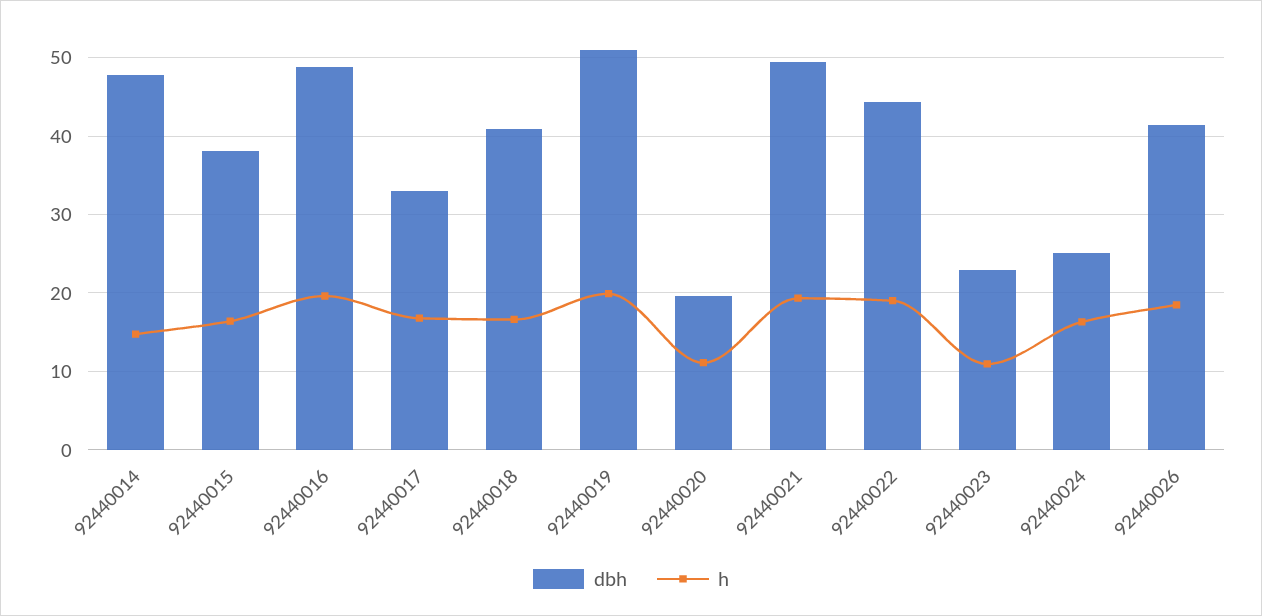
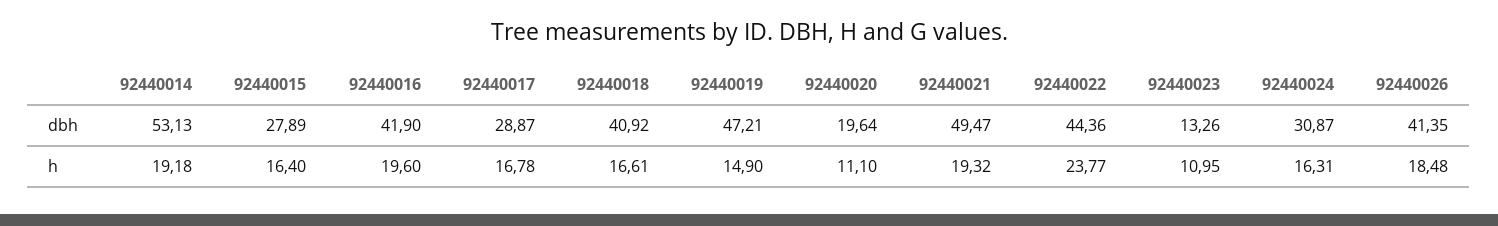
dbh, 92440014: 48 -> 53.13
h, 92440014: 15 -> 19.18
dbh, 92440015: 38 -> 27.89
dbh, 92440016: 49 -> 41.9
dbh, 92440017: 33 -> 28.87
dbh, 92440019: 51 -> 47.21
h, 92440019: 20 -> 14.9
h, 92440022: 19 -> 23.77
dbh, 92440023: 23 -> 13.26
dbh, 92440024: 25 -> 30.87

